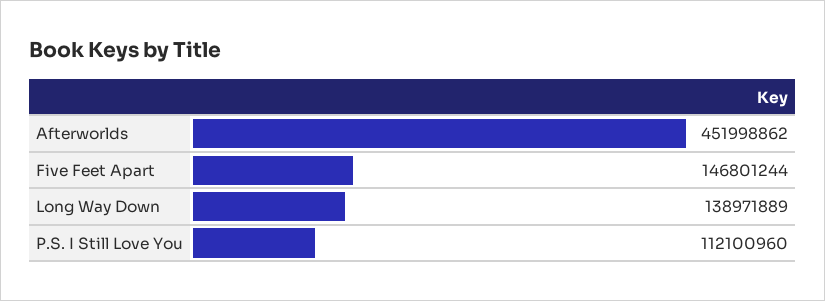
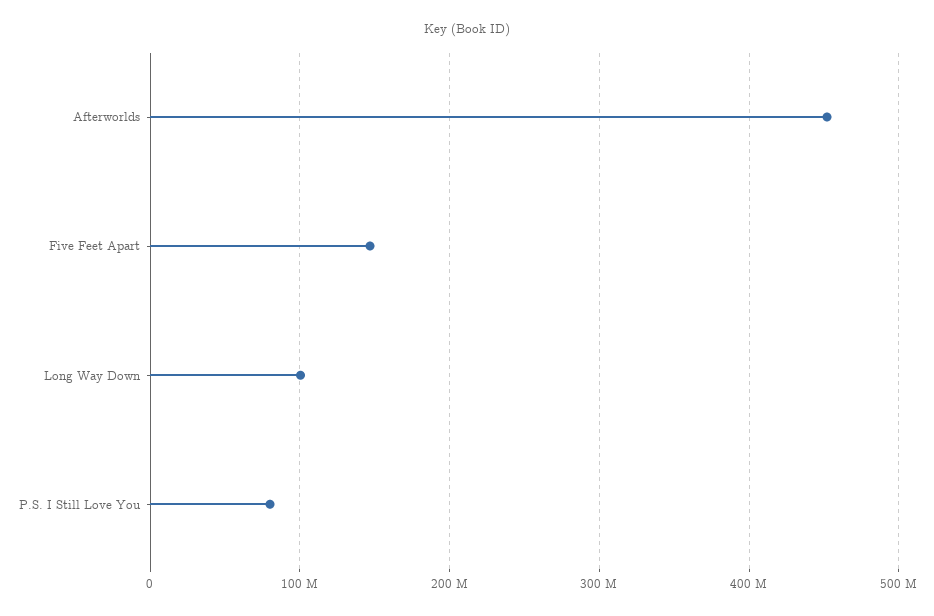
Long Way Down: 138971889 -> 100000000
P.S. I Still Love You: 112100960 -> 80000000

